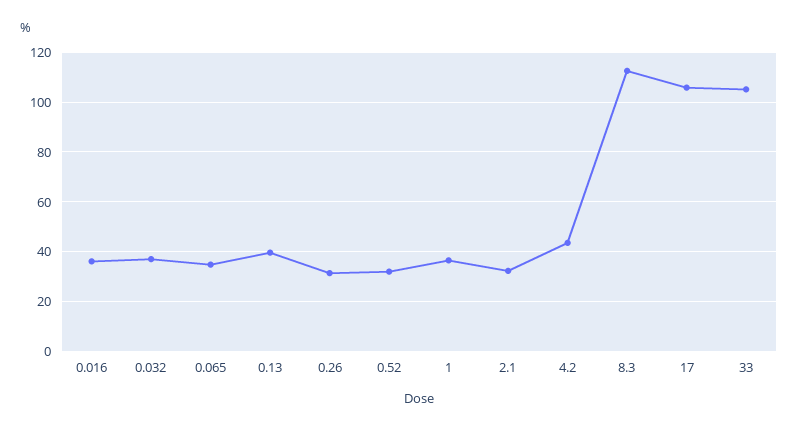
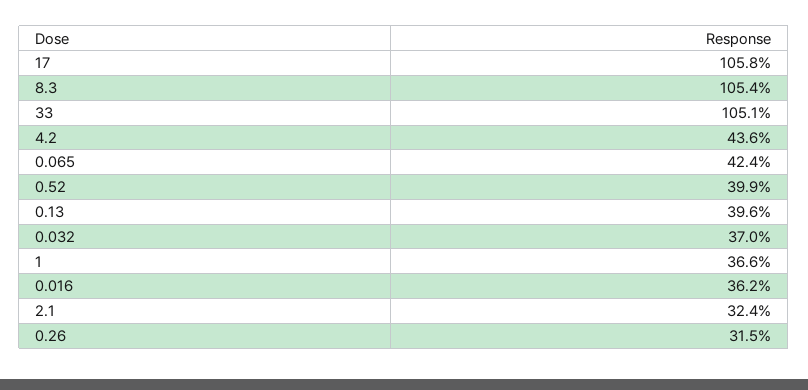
0.065: 35 -> 42.4
0.52: 32.5 -> 39.9
8.3: 112.5 -> 105.4

